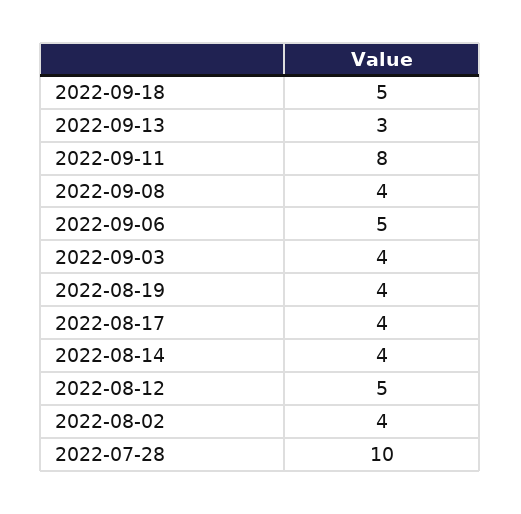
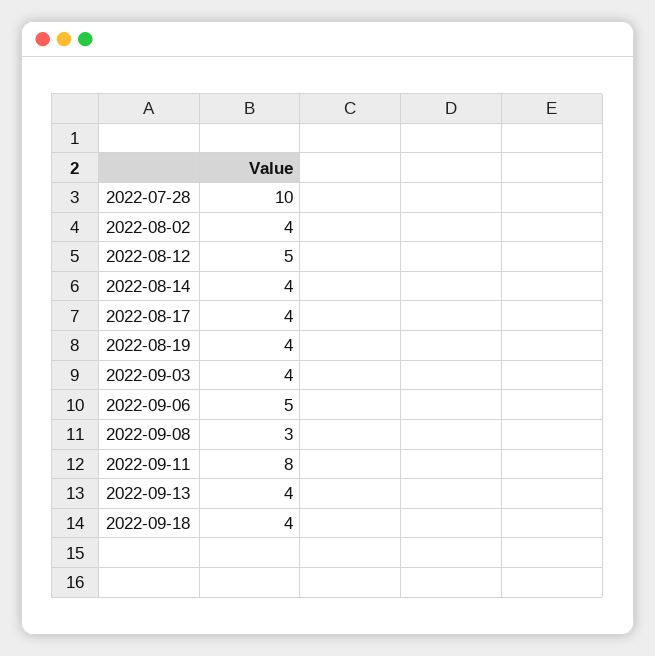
2022-09-18: 5 -> 4
2022-09-13: 3 -> 4
2022-09-08: 4 -> 3

